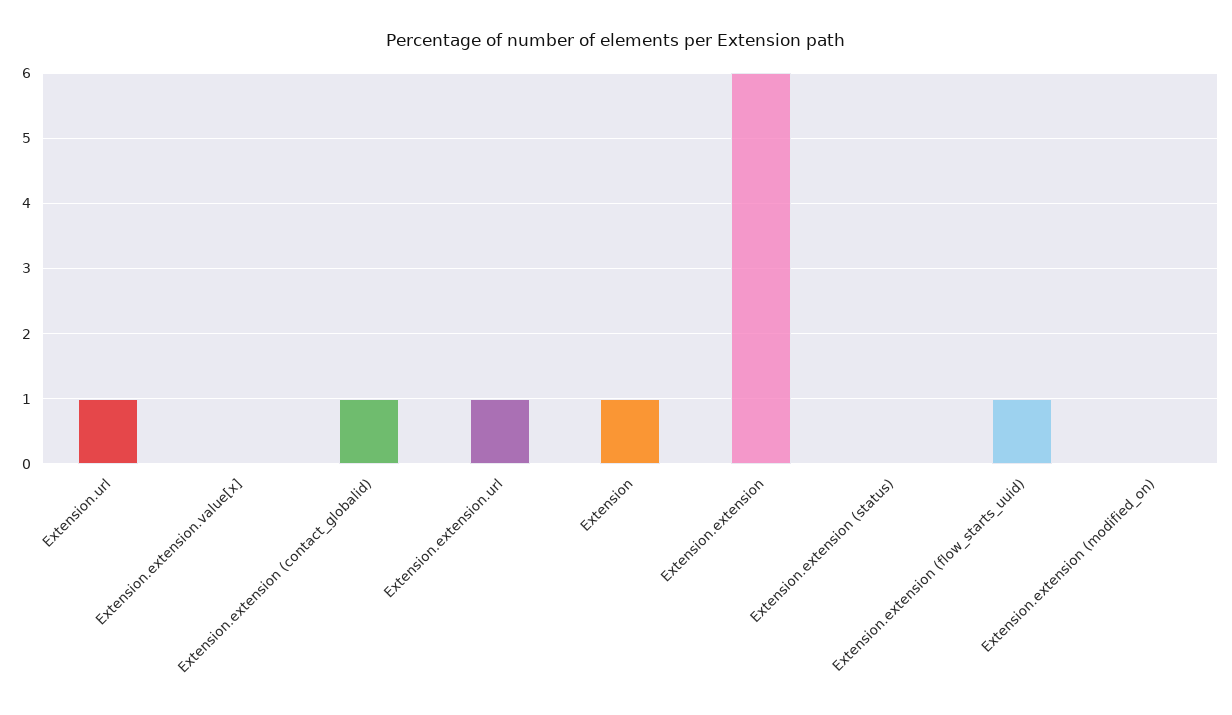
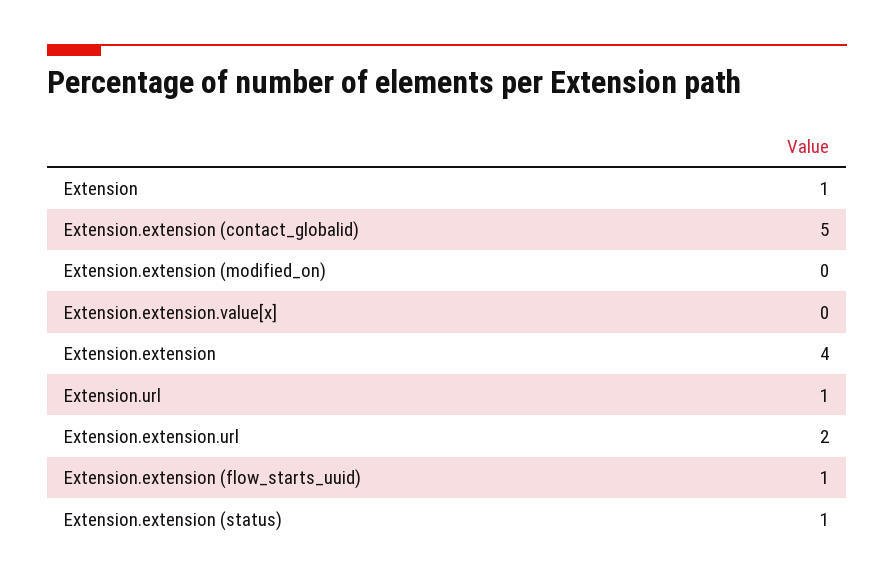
Extension.extension (contact_globalid): 1 -> 5
Extension.extension.url: 1 -> 2
Extension.extension: 6 -> 4
Extension.extension (status): 0 -> 1

